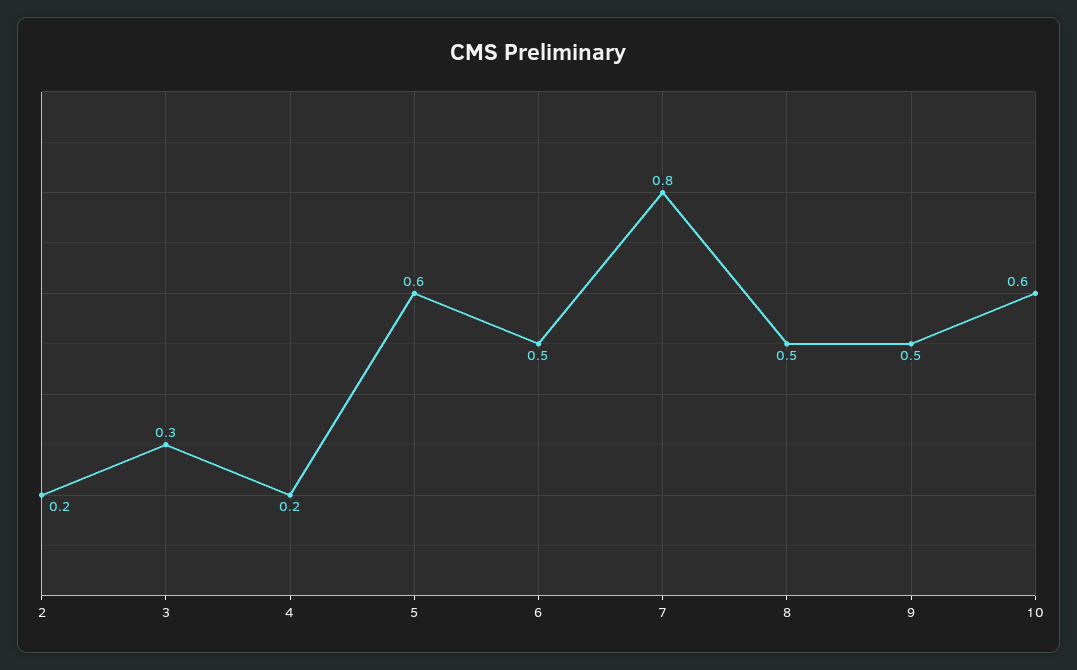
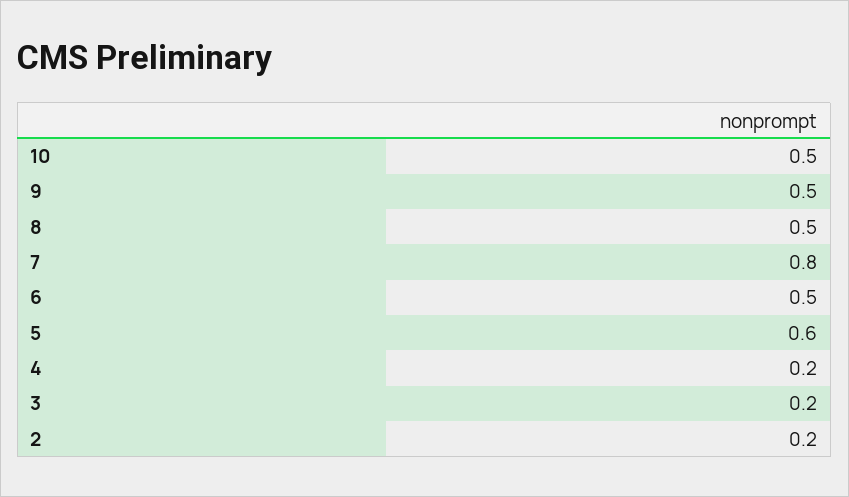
3: 0.3 -> 0.2
10: 0.6 -> 0.5

